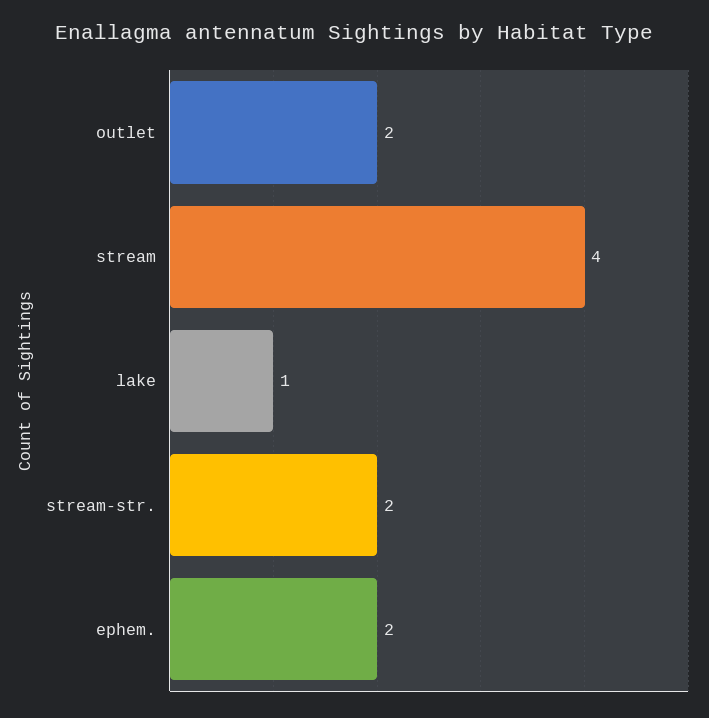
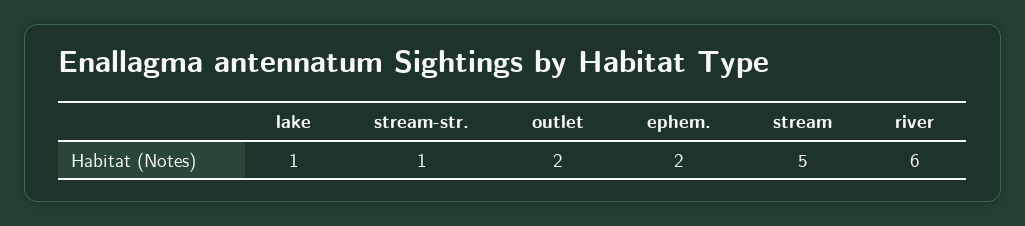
stream: 4 -> 5
stream-str.: 2 -> 1
river: none -> 6

